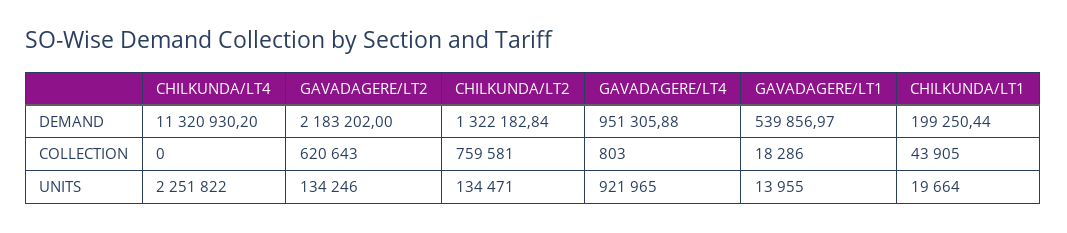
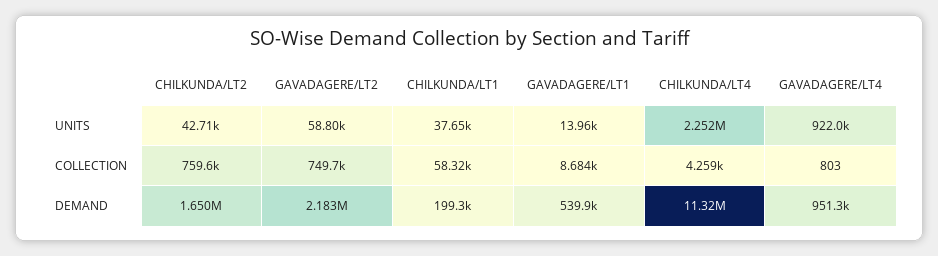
CHILKUNDA/LT2, DEMAND: 1322182.84 -> 1650000
CHILKUNDA/LT4, COLLECTION: 0 -> 4259
GAVADAGERE/LT2, COLLECTION: 620643 -> 749700
GAVADAGERE/LT1, COLLECTION: 18286 -> 8684
CHILKUNDA/LT1, COLLECTION: 43905 -> 58320
GAVADAGERE/LT2, UNITS: 134246 -> 58800
CHILKUNDA/LT2, UNITS: 134471 -> 42710
CHILKUNDA/LT1, UNITS: 19664 -> 37650

